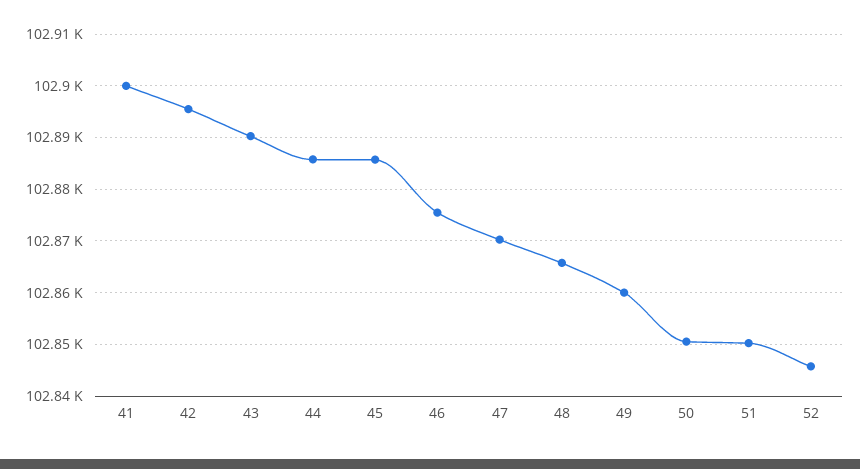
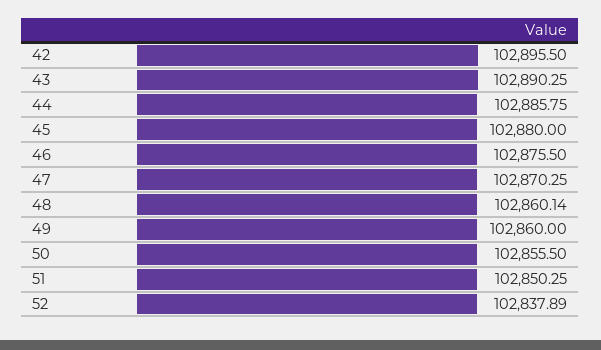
41: 102900 -> none
45: 102886 -> 102880
48: 102866 -> 102860.14
50: 102850 -> 102855.5
52: 102846 -> 102837.89

